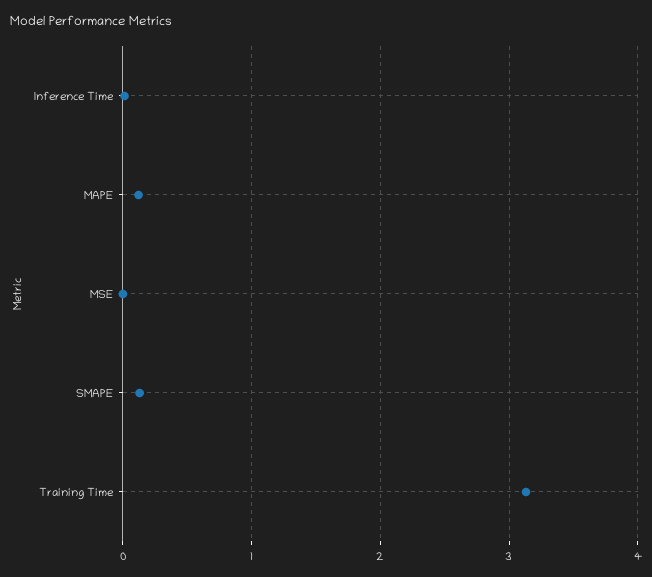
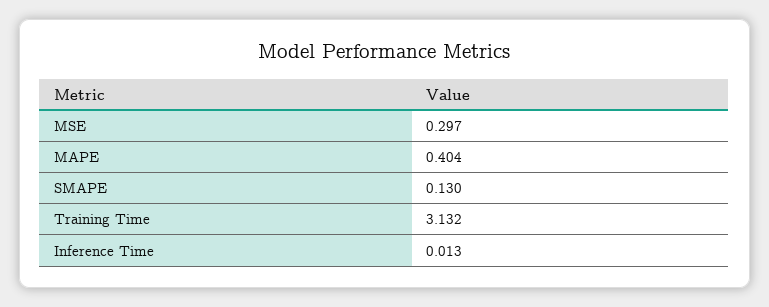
MAPE: 0.1 -> 0.404
MSE: 0 -> 0.297

